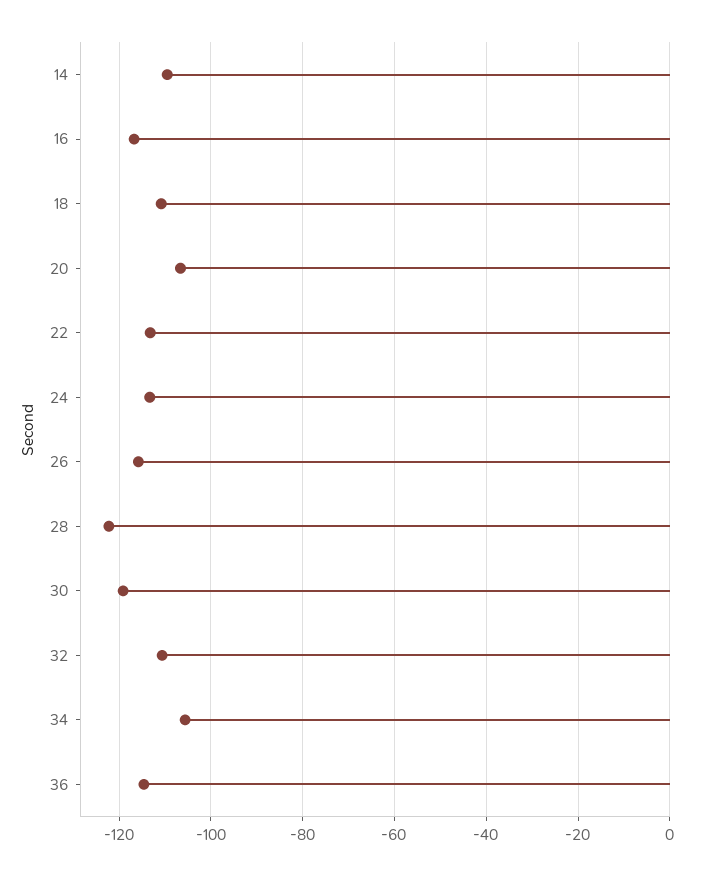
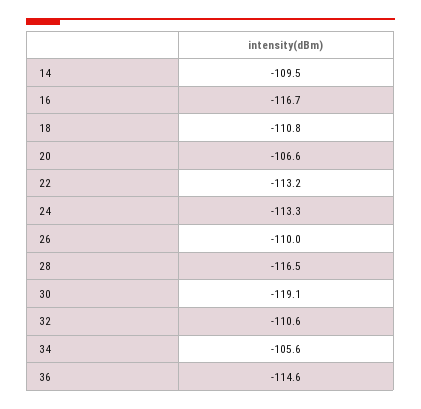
26: -116 -> -110
28: -122 -> -116.5

